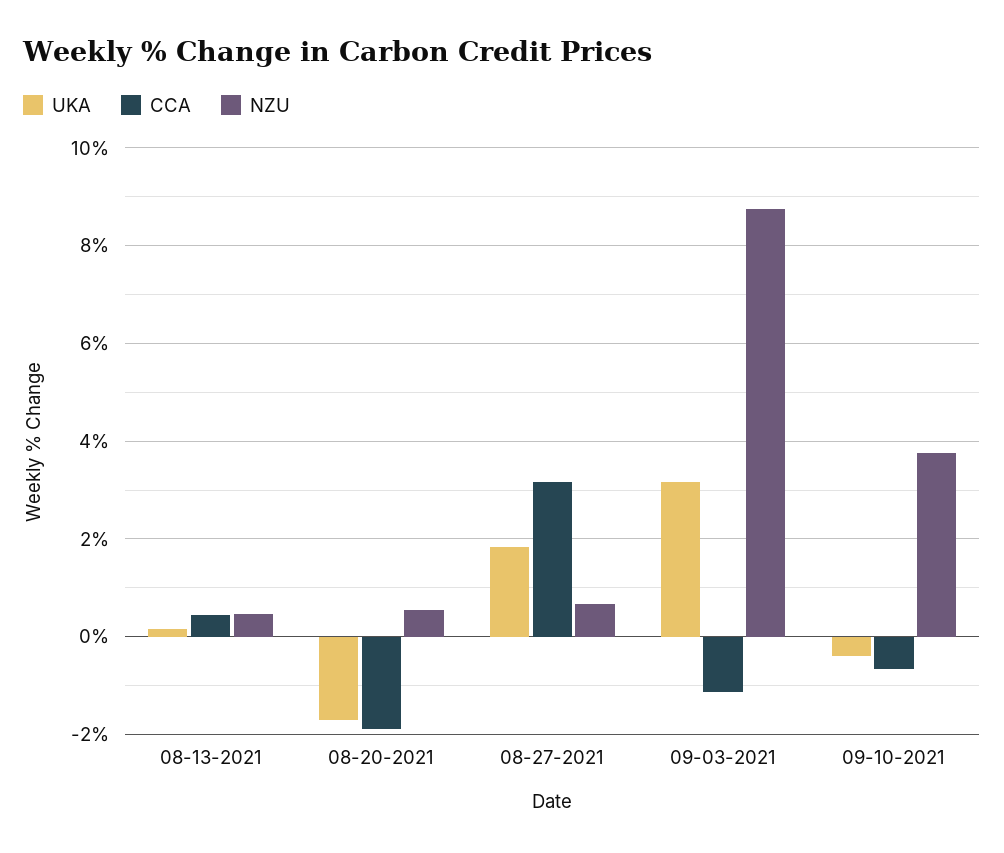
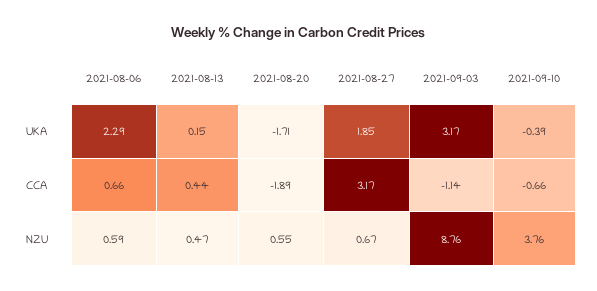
UKA, 2021-08-06: none -> 2.29
CCA, 2021-08-06: none -> 0.66
NZU, 2021-08-06: none -> 0.59

